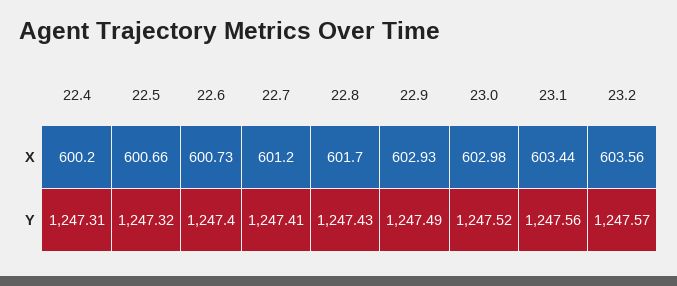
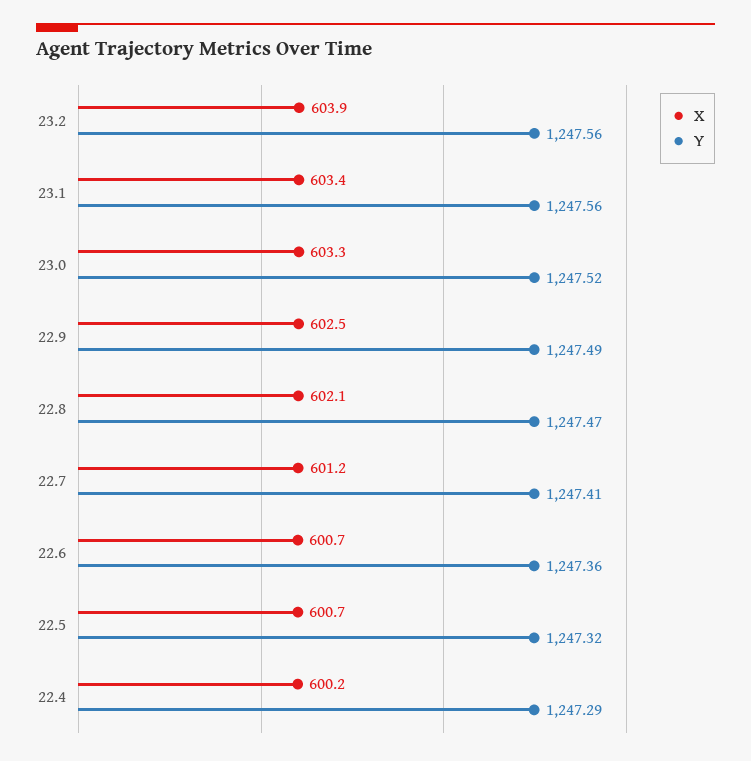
X, 22.8: 601.7 -> 602.1
X, 22.9: 602.93 -> 602.5
X, 23.0: 602.98 -> 603.3
X, 23.2: 603.56 -> 603.9
Y, 22.4: 1247.31 -> 1247.29
Y, 22.6: 1247.4 -> 1247.36
Y, 22.8: 1247.43 -> 1247.47
Y, 23.2: 1247.57 -> 1247.56

